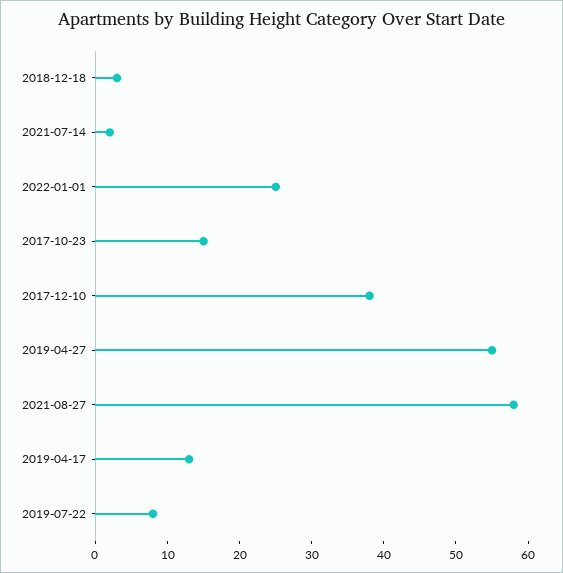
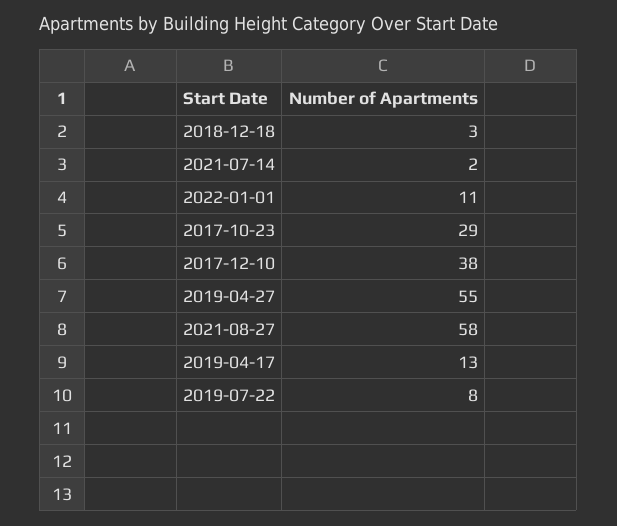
2022-01-01: 25 -> 11
2017-10-23: 15 -> 29

